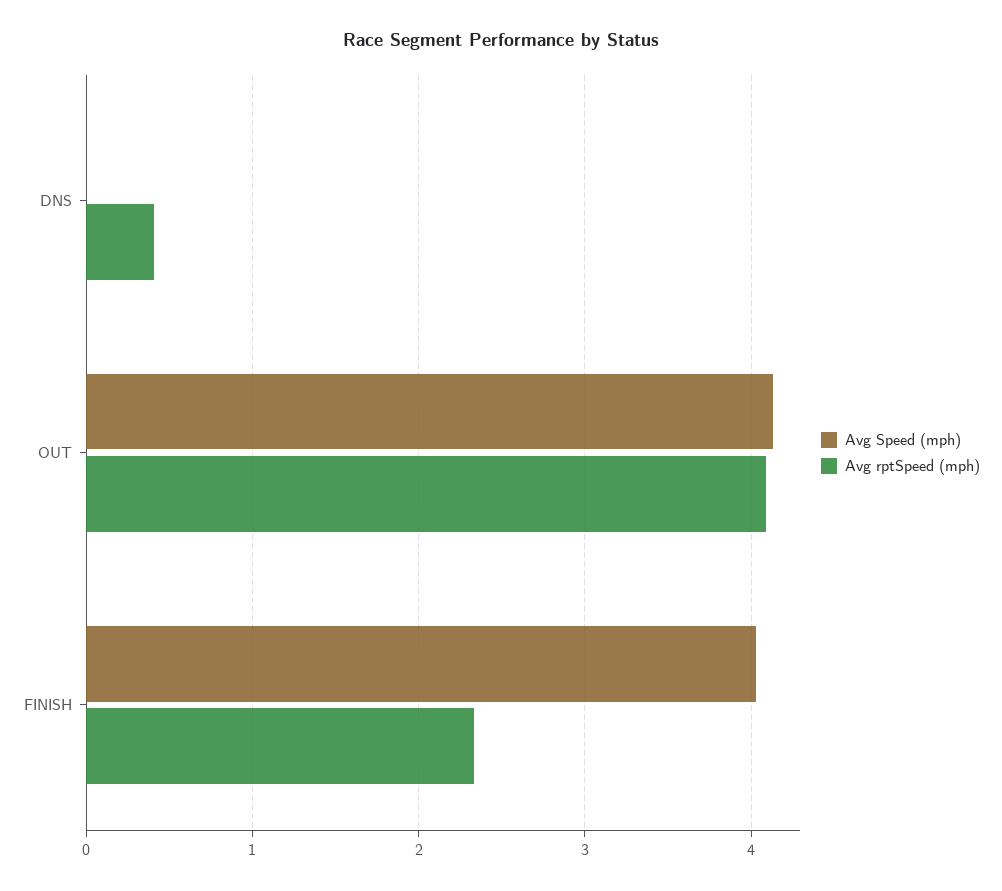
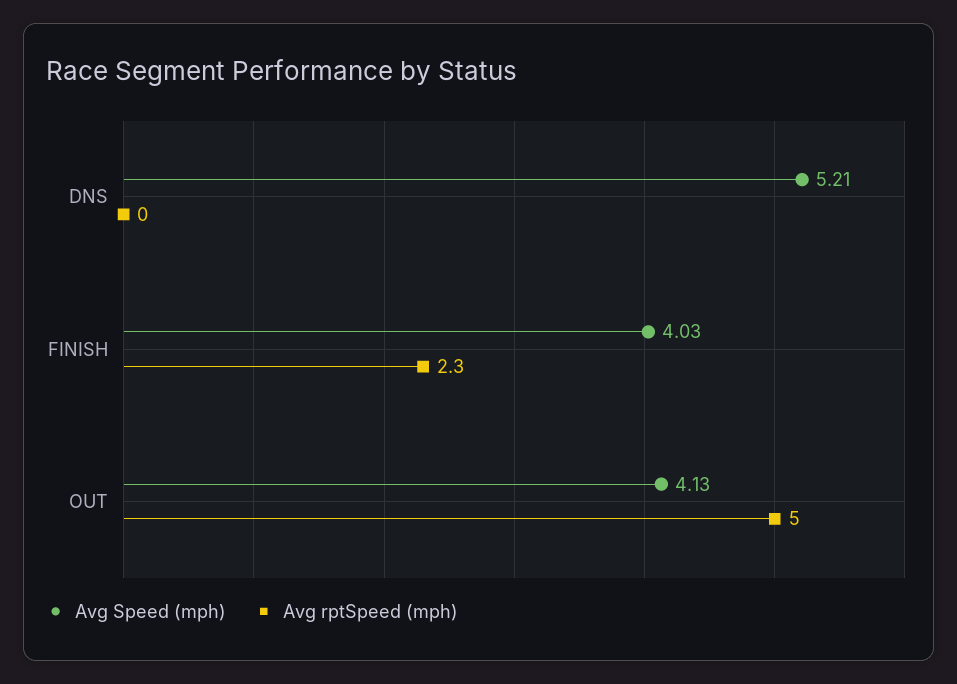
Avg Speed (mph), DNS: 0 -> 5.21
Avg rptSpeed (mph), DNS: 0.4 -> 0
Avg rptSpeed (mph), OUT: 4.1 -> 5

